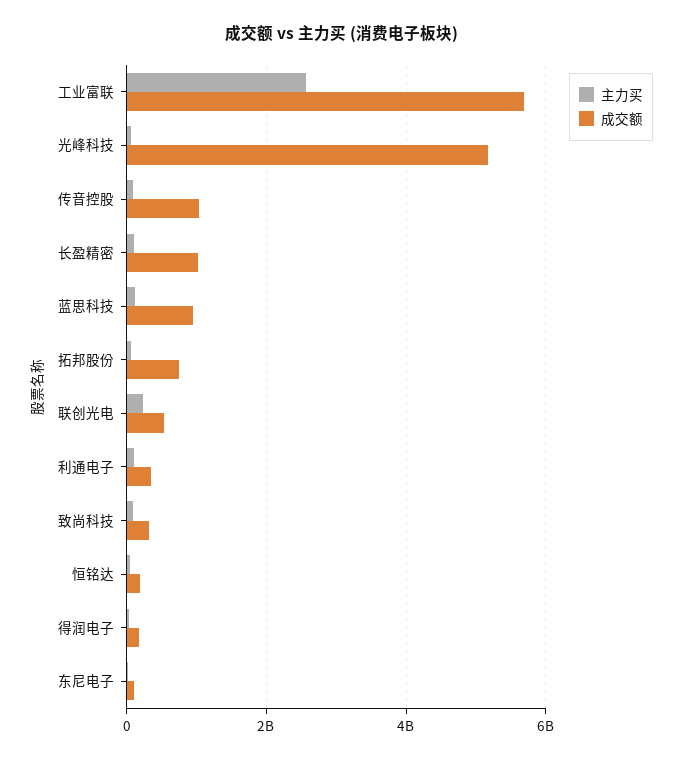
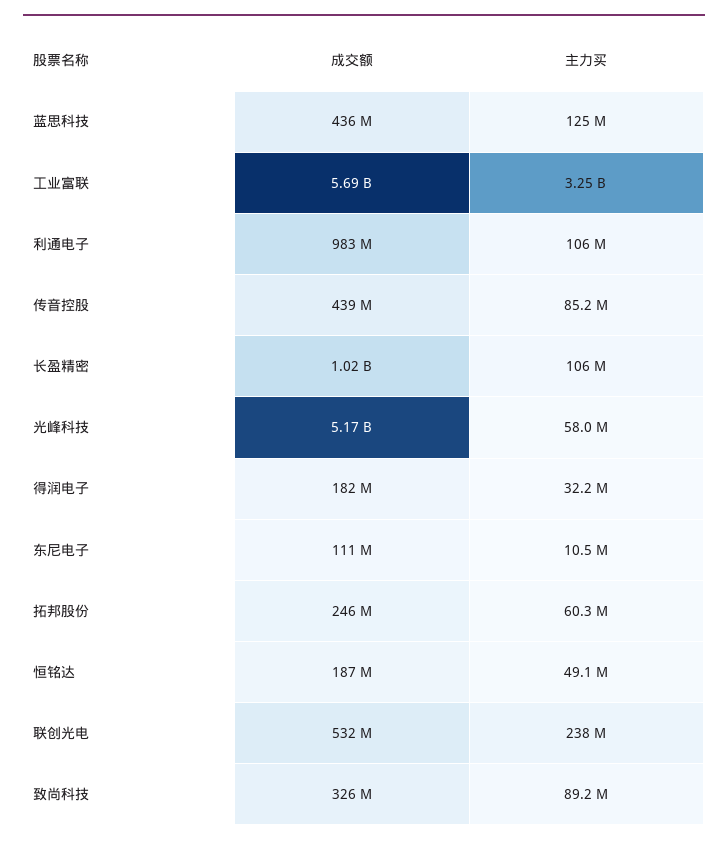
主力买, 工业富联: 2600000000 -> 3250000000
成交额, 传音控股: 1000000000 -> 439000000
成交额, 蓝思科技: 1000000000 -> 436000000
成交额, 拓邦股份: 800000000 -> 246000000
成交额, 利通电子: 400000000 -> 983000000

